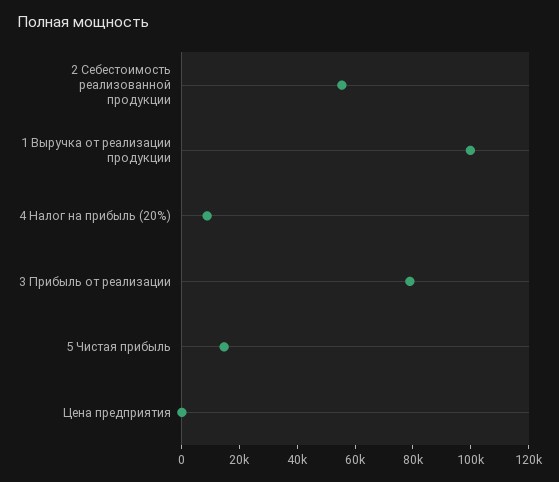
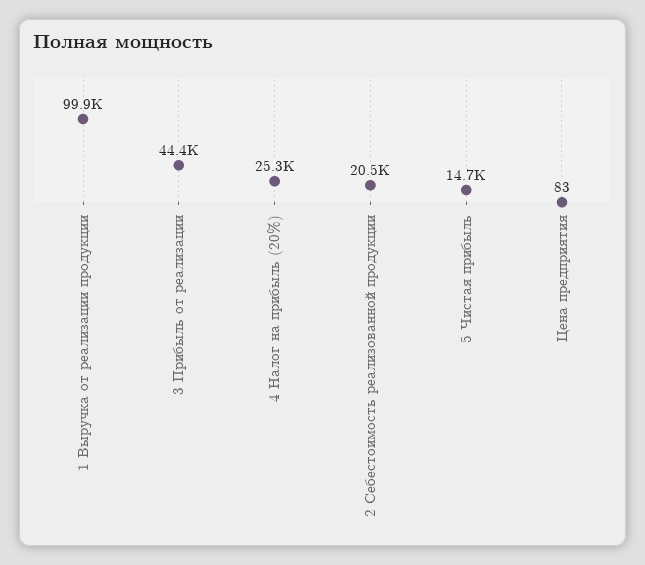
2 Себестоимость реализованной продукции: 55000 -> 20500
4 Налог на прибыль (20%): 10000 -> 25300
3 Прибыль от реализации: 80000 -> 44400

